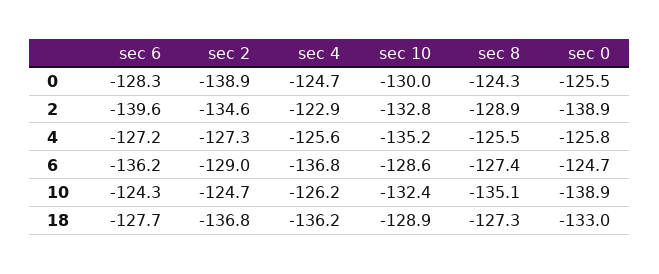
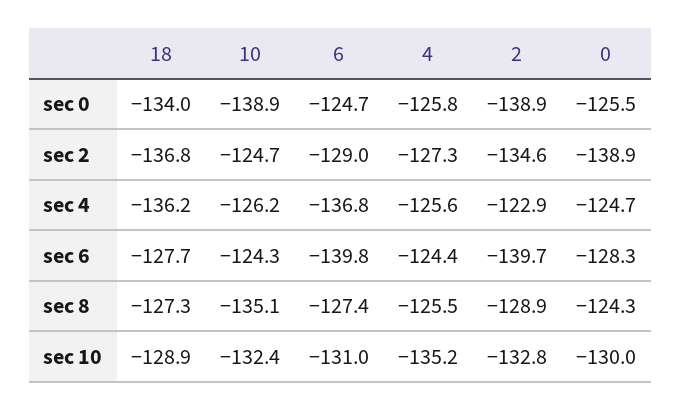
sec 6, 2: -139.6 -> -139.7
sec 6, 4: -127.2 -> -124.4
sec 6, 6: -136.2 -> -139.8
sec 10, 6: -128.6 -> -131
sec 0, 18: -133 -> -134

